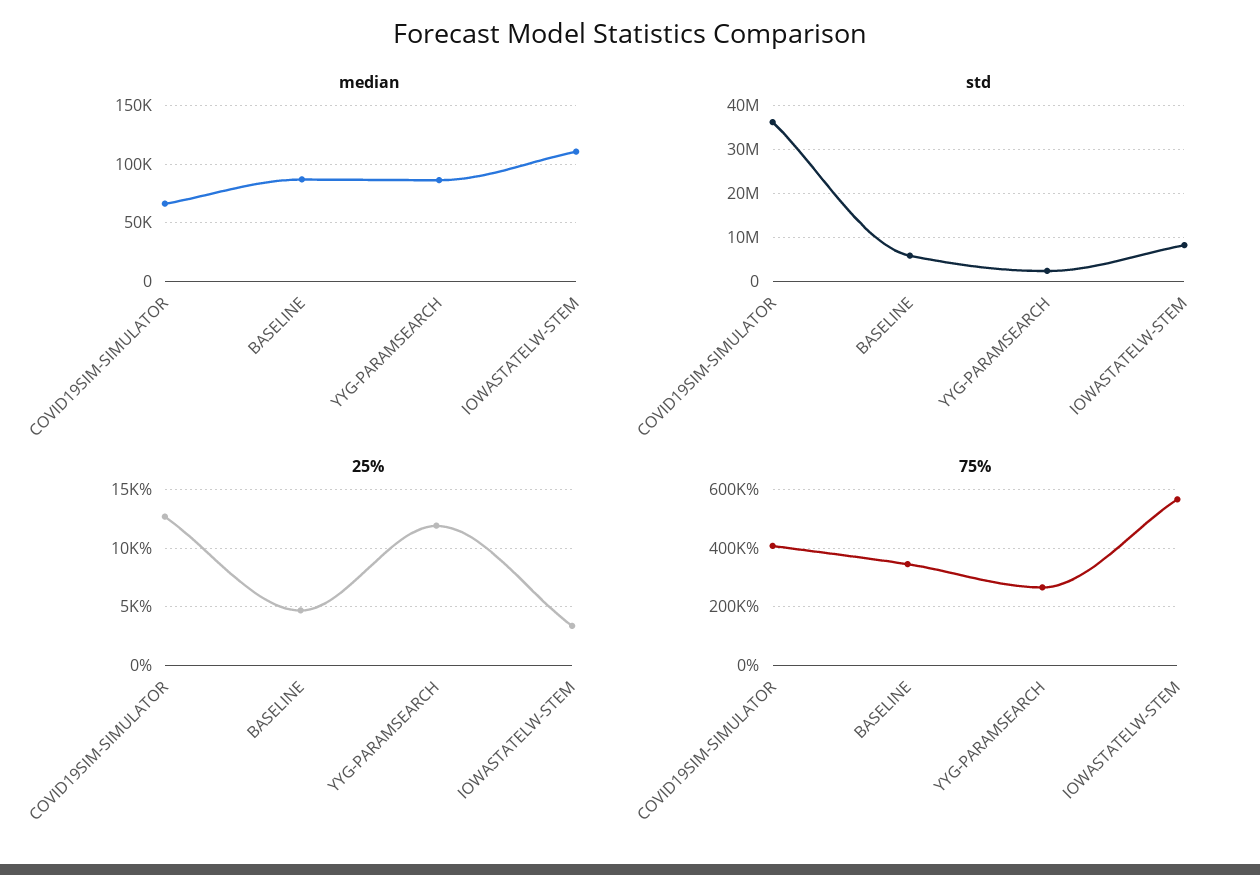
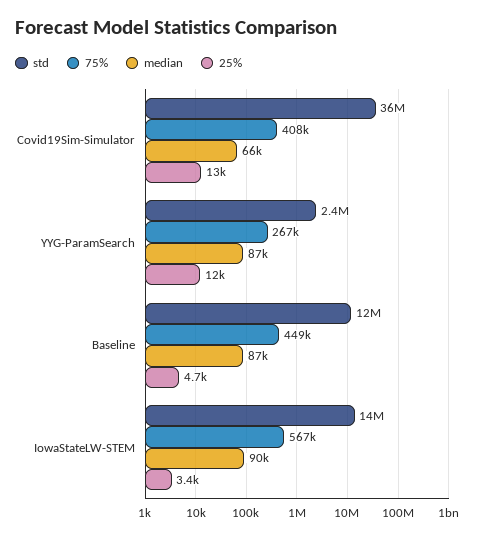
median, IOWASTATELW-STEM: 110000 -> 90000
std, BASELINE: 6000000 -> 12000000
std, IOWASTATELW-STEM: 8000000 -> 14000000
75%, BASELINE: 350000 -> 449000

